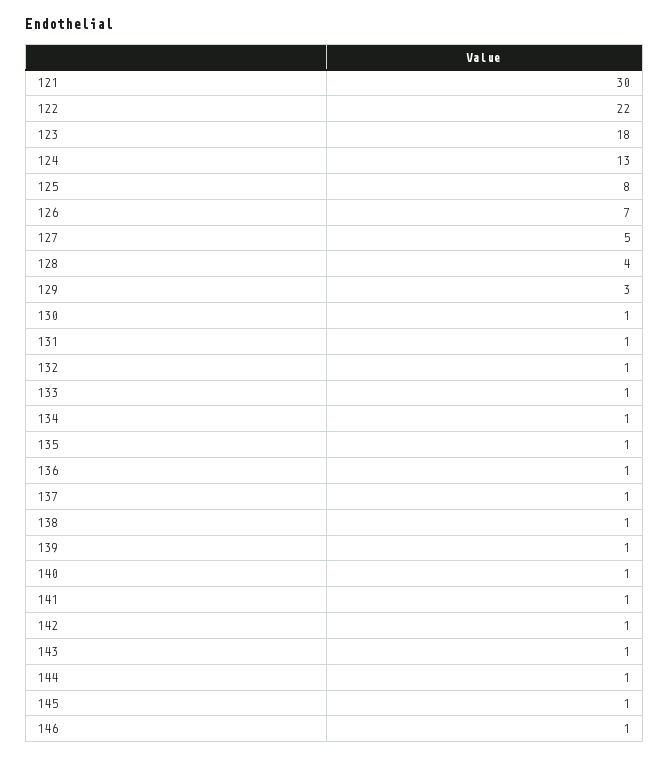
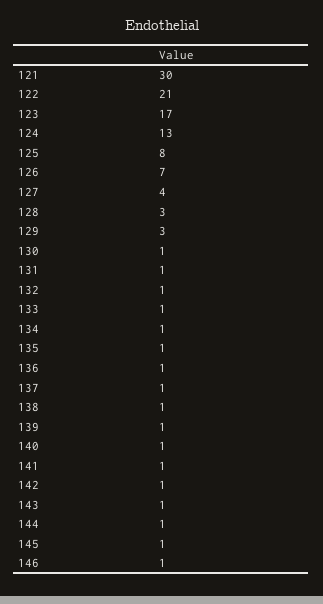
122: 22 -> 21
123: 18 -> 17
127: 5 -> 4
128: 4 -> 3

